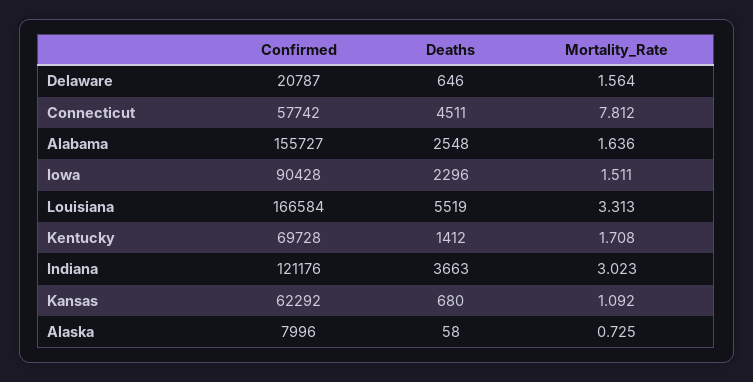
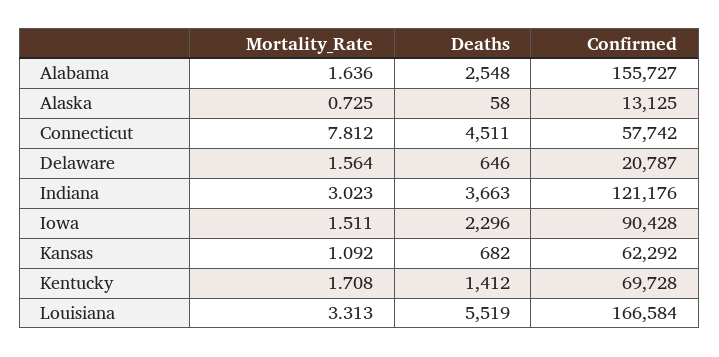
Deaths, Kansas: 680 -> 682
Confirmed, Alaska: 7996 -> 13125

